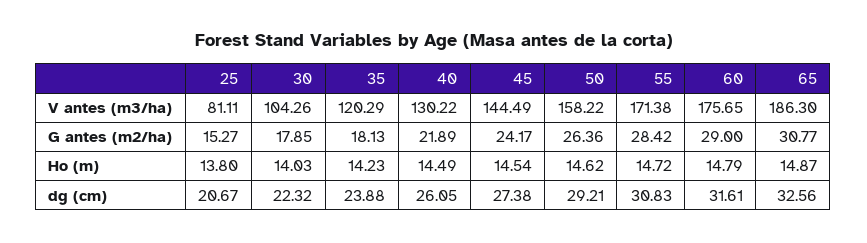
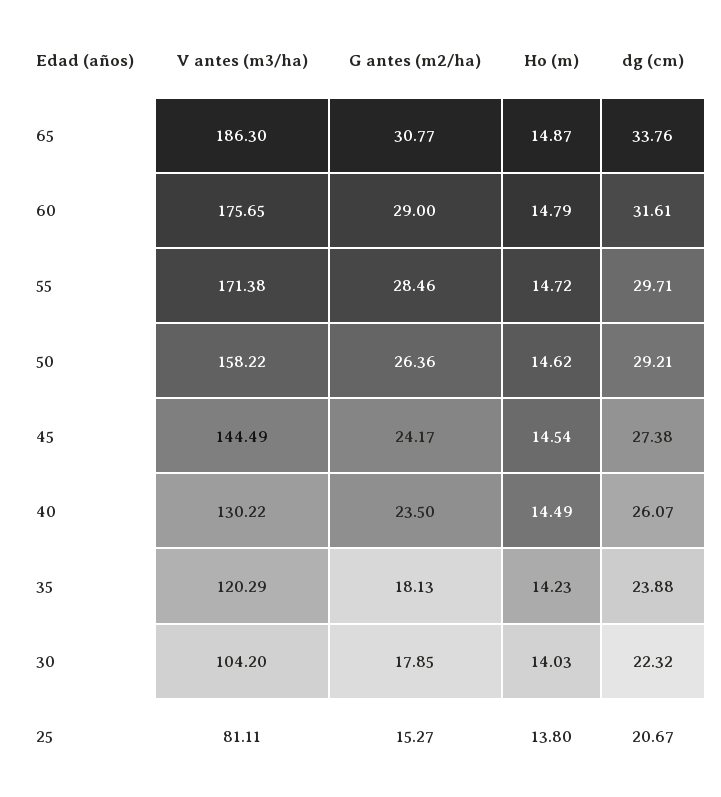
30, V antes (m3/ha): 104.26 -> 104.2
40, G antes (m2/ha): 21.89 -> 23.5
55, G antes (m2/ha): 28.42 -> 28.46
40, dg (cm): 26.05 -> 26.07
55, dg (cm): 30.83 -> 29.71
65, dg (cm): 32.56 -> 33.76

